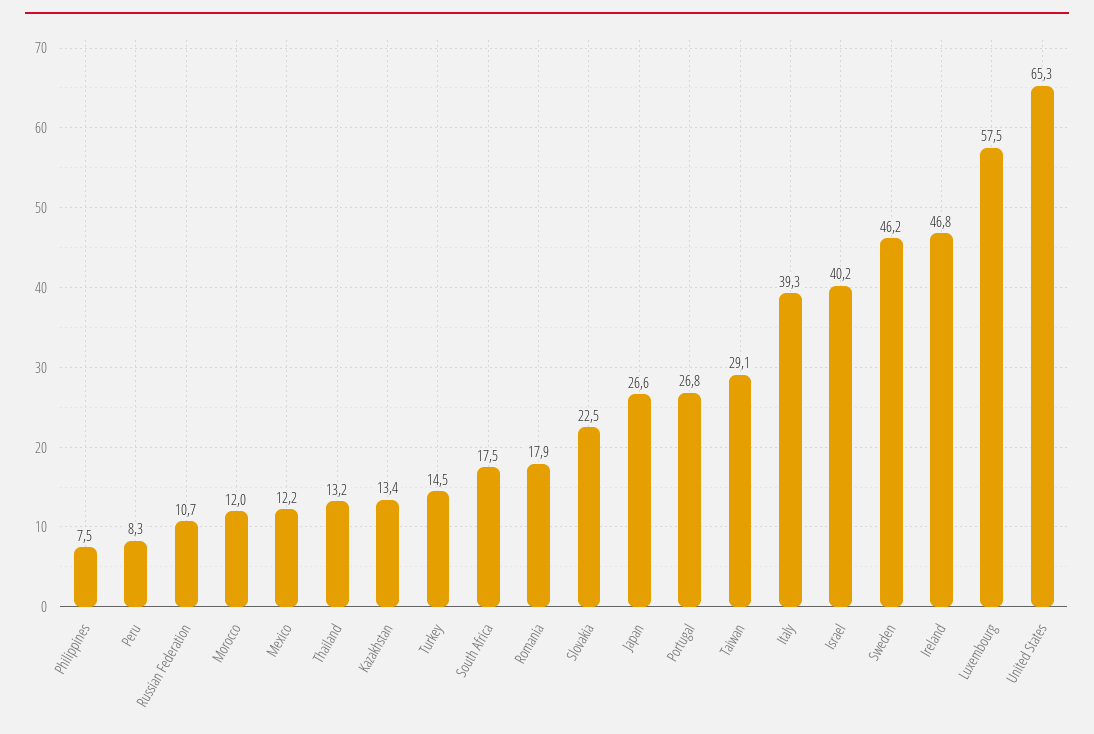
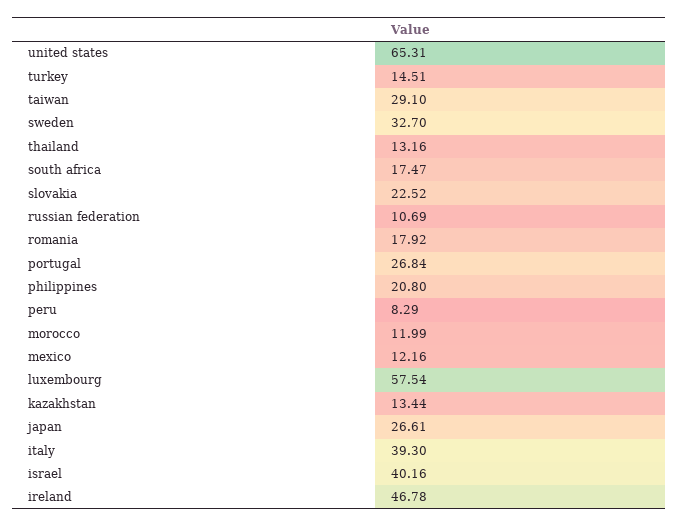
Philippines: 7.5 -> 20.8
Sweden: 46.2 -> 32.7

